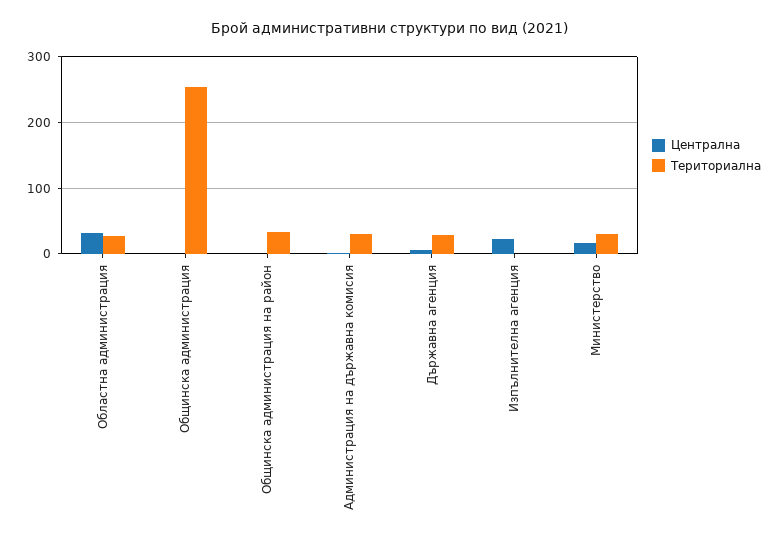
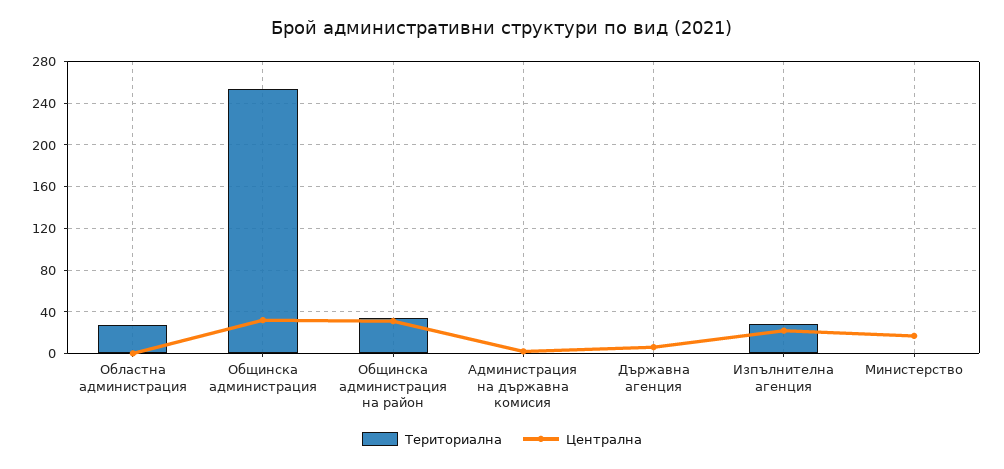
Централна, Областна администрация: 30 -> 0
Централна, Общинска администрация: 0 -> 30
Централна, Общинска администрация на район: 0 -> 30
Териториална, Администрация на държавна комисия: 30 -> 0
Териториална, Държавна агенция: 30 -> 0
Териториална, Изпълнителна агенция: 0 -> 30
Териториална, Министерство: 30 -> 0

